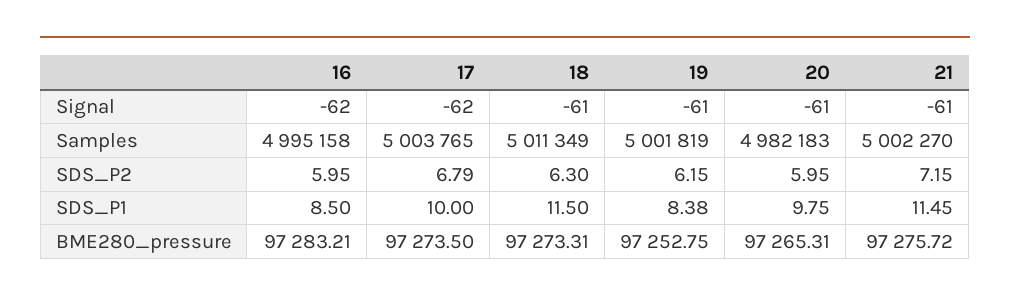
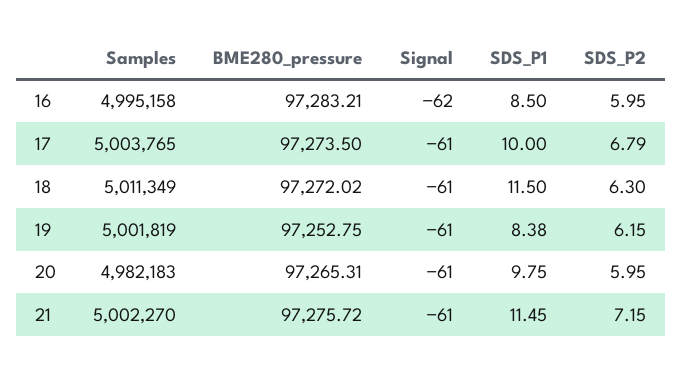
17, Signal: -62 -> -61
18, BME280_pressure: 97273.31 -> 97272.02

